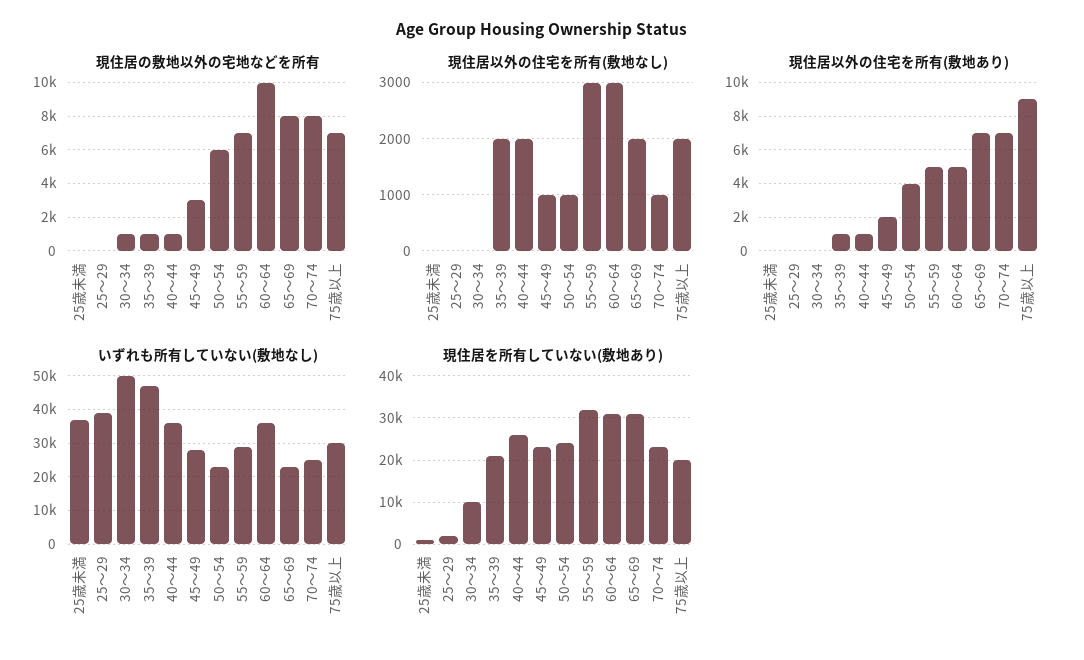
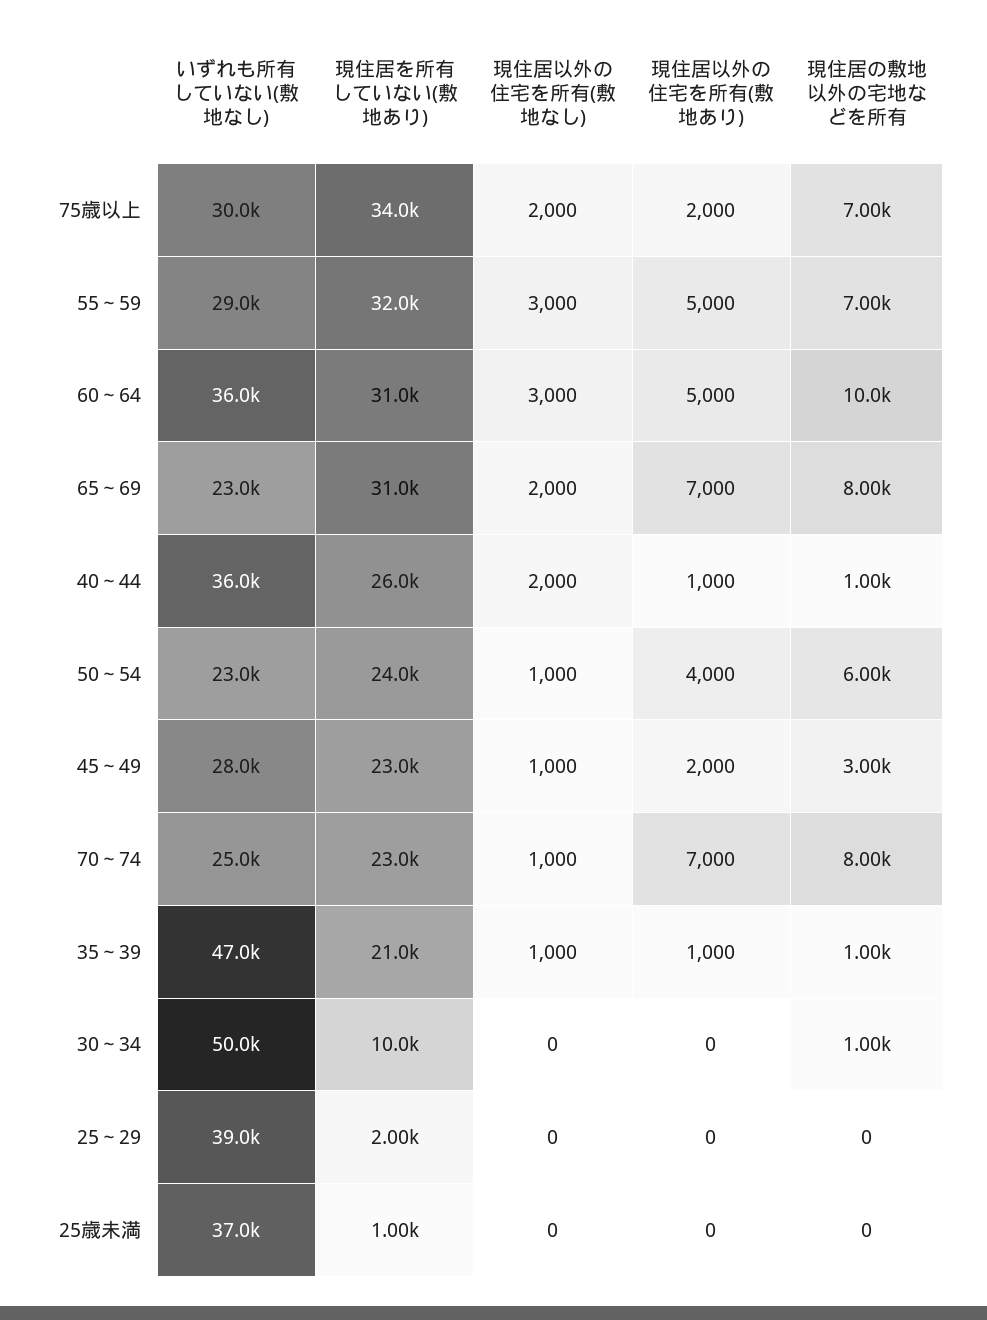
現住居以外の住宅を所有(敷地なし), 35～39: 2000 -> 1000
現住居以外の住宅を所有(敷地あり), 75歳以上: 9000 -> 2000
現住居を所有していない(敷地あり), 75歳以上: 20000 -> 34000

